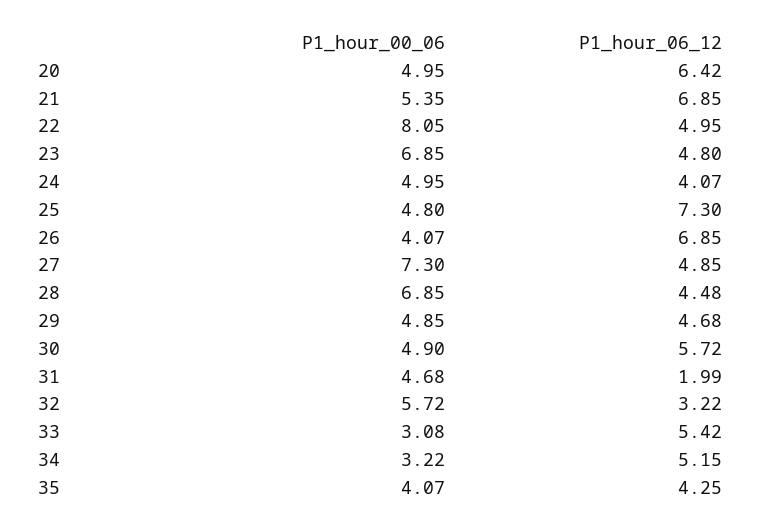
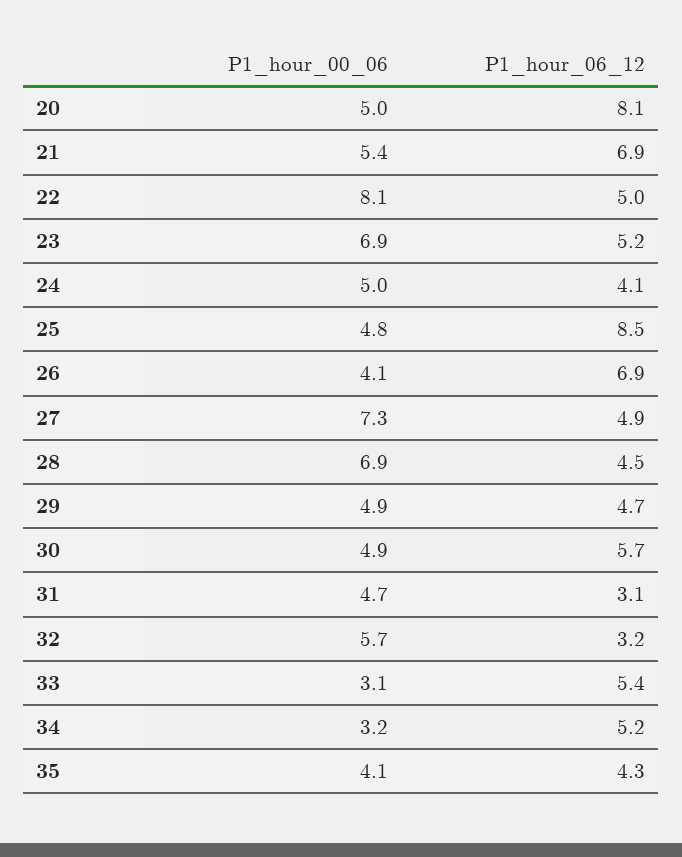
P1_hour_06_12, 20: 6.42 -> 8.1
P1_hour_06_12, 23: 4.8 -> 5.2
P1_hour_06_12, 25: 7.3 -> 8.5
P1_hour_06_12, 31: 1.99 -> 3.1

